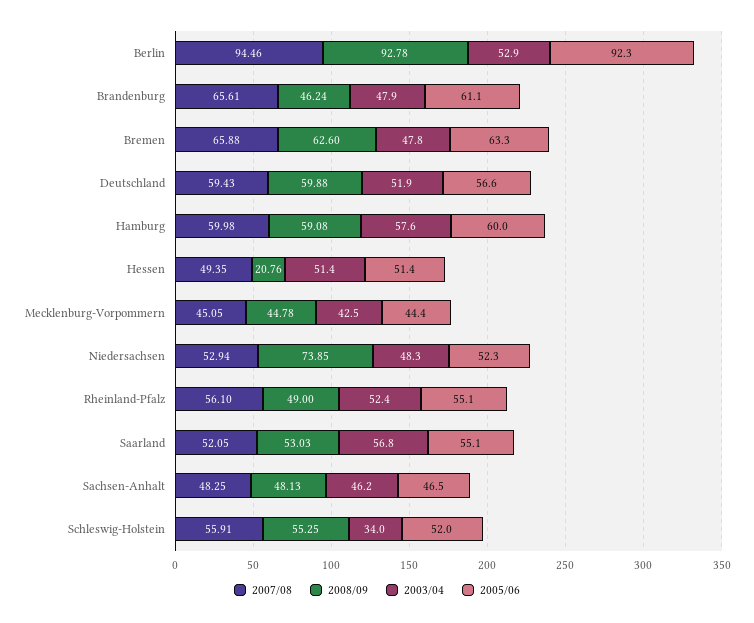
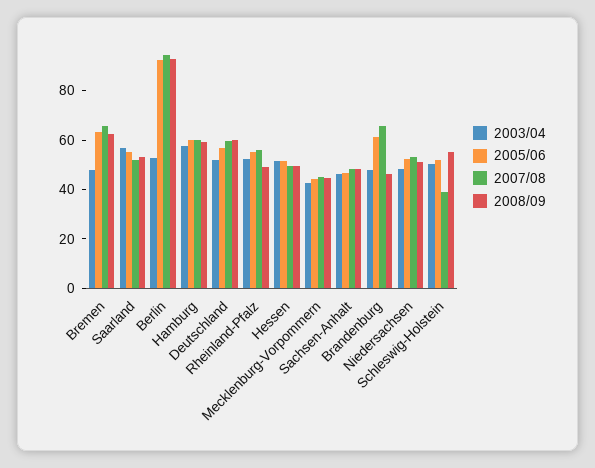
2008/09, Hessen: 20.76 -> 50
2008/09, Niedersachsen: 73.85 -> 50
2007/08, Schleswig-Holstein: 55.91 -> 40
2003/04, Schleswig-Holstein: 34 -> 50

